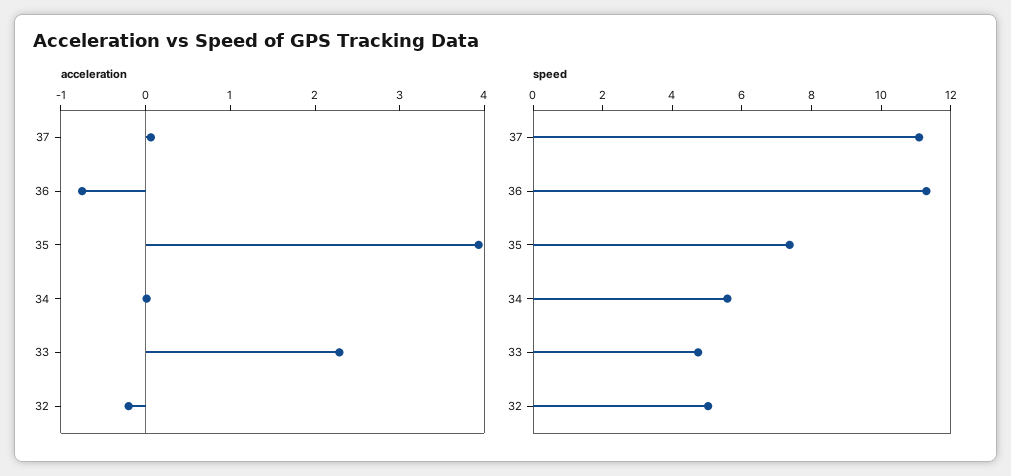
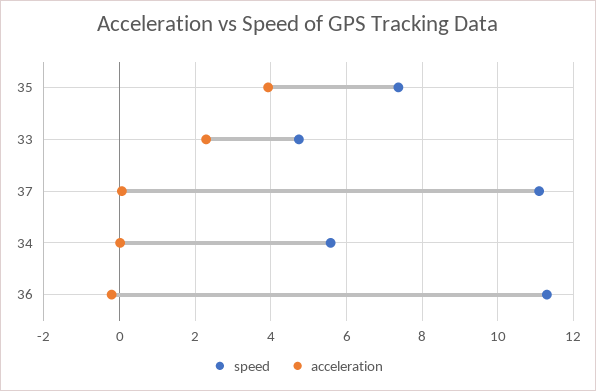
acceleration, 36: -0.8 -> -0.2
acceleration, 32: -0.2 -> none
speed, 32: 5 -> none

